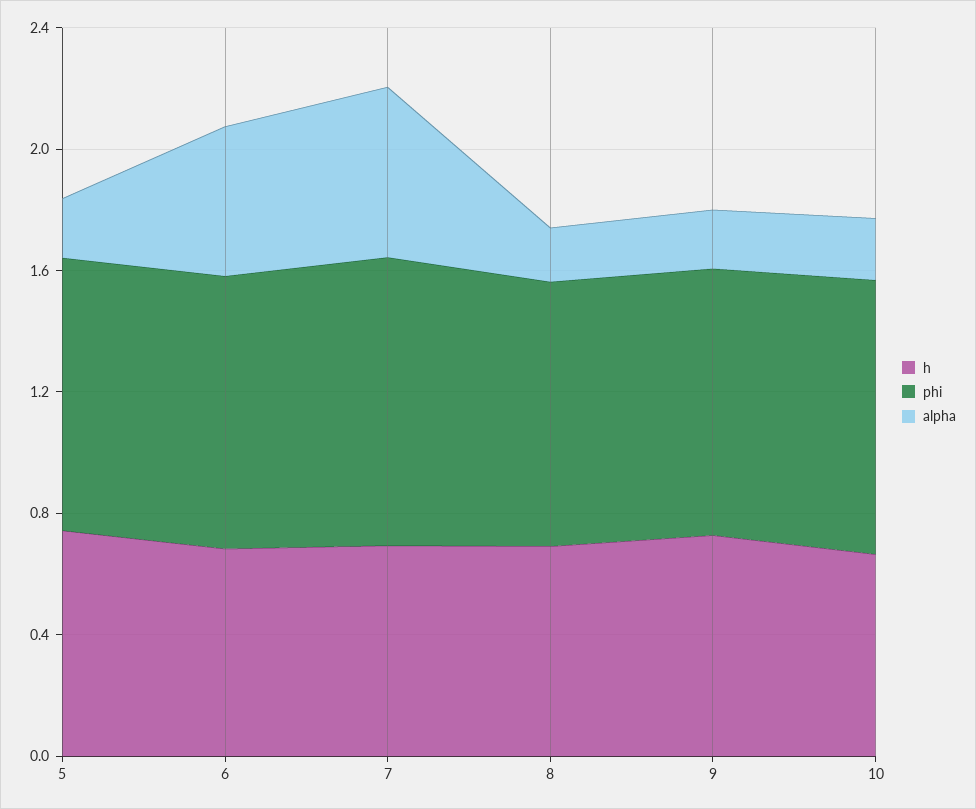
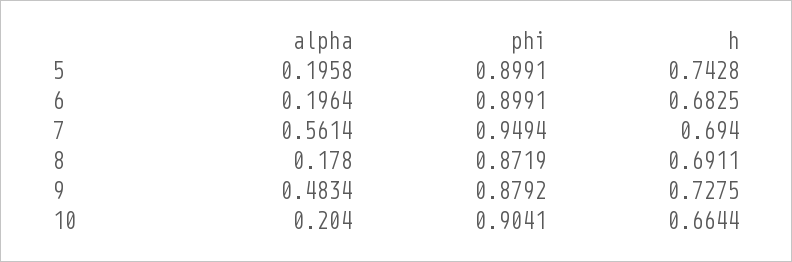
alpha, 6: 0.5 -> 0.1964
alpha, 9: 0.2 -> 0.4834

